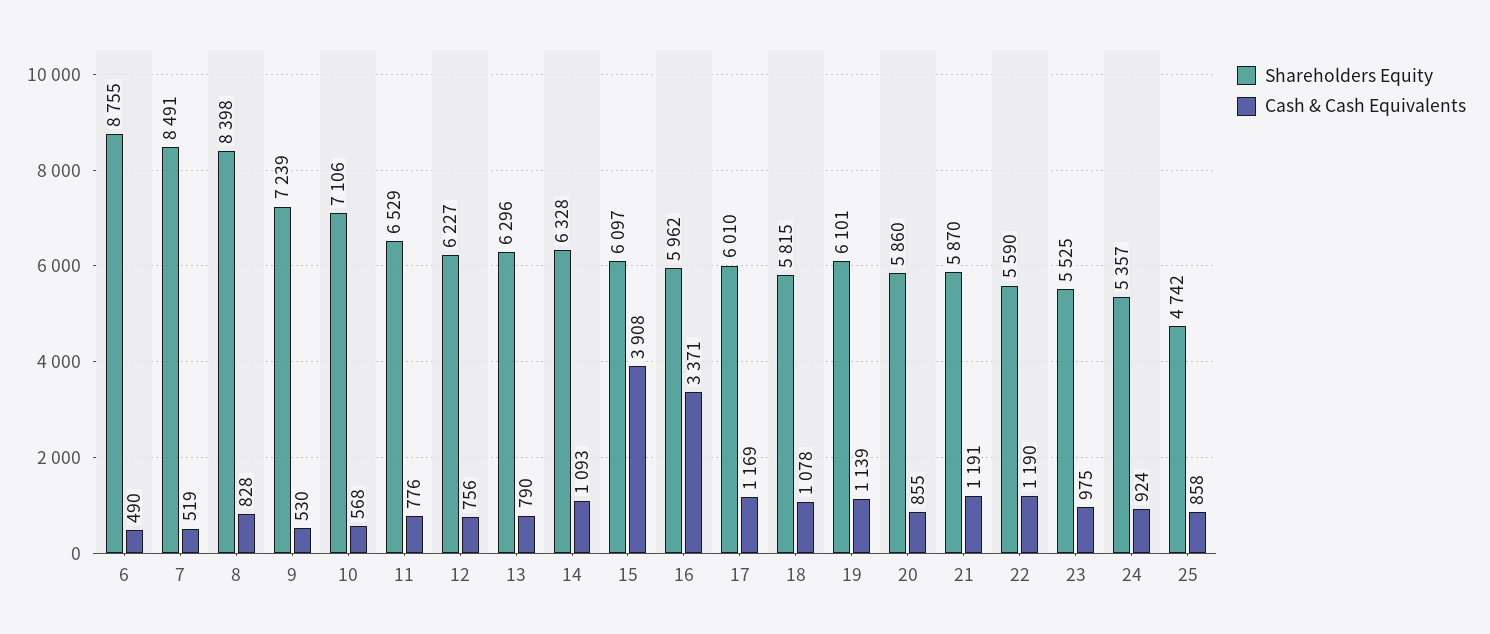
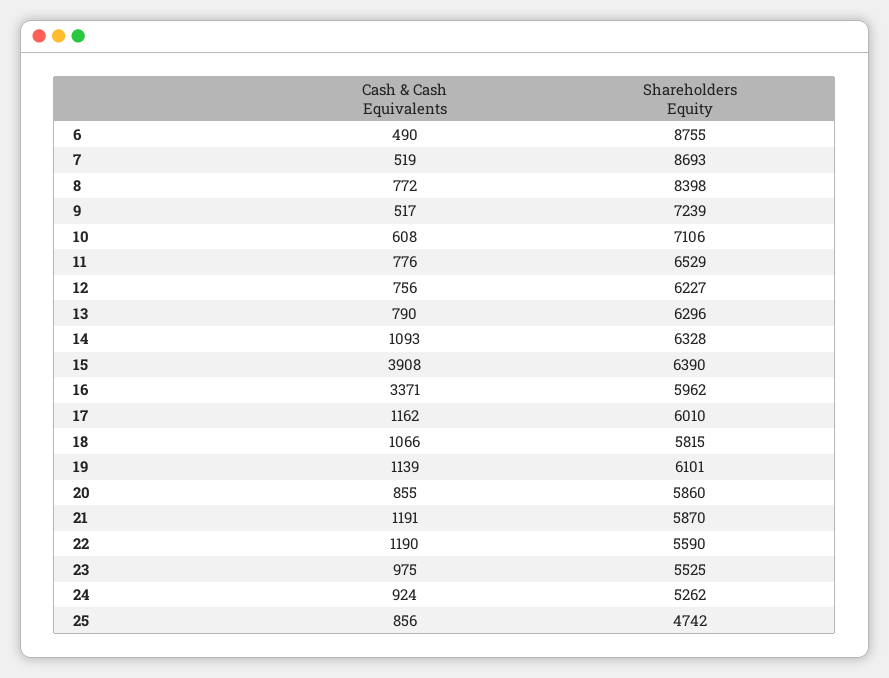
Shareholders Equity, 7: 8491 -> 8693
Cash & Cash Equivalents, 8: 828 -> 772
Cash & Cash Equivalents, 9: 530 -> 517
Cash & Cash Equivalents, 10: 568 -> 608
Shareholders Equity, 15: 6097 -> 6390
Cash & Cash Equivalents, 17: 1169 -> 1162
Cash & Cash Equivalents, 18: 1078 -> 1066
Shareholders Equity, 24: 5357 -> 5262
Cash & Cash Equivalents, 25: 858 -> 856

